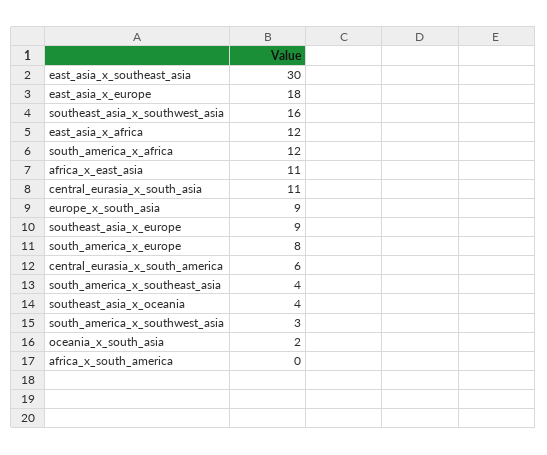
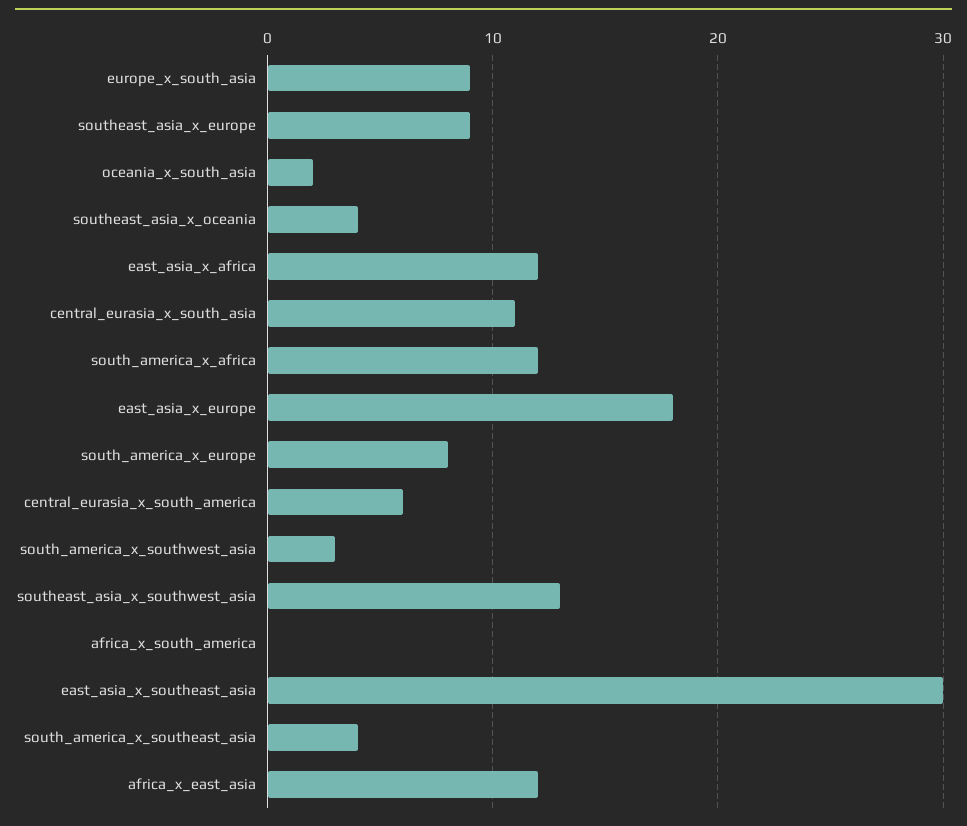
southeast_asia_x_southwest_asia: 16 -> 13
africa_x_east_asia: 11 -> 12

